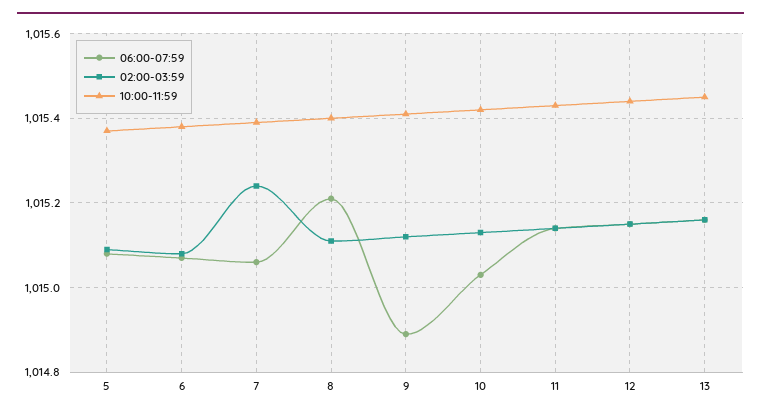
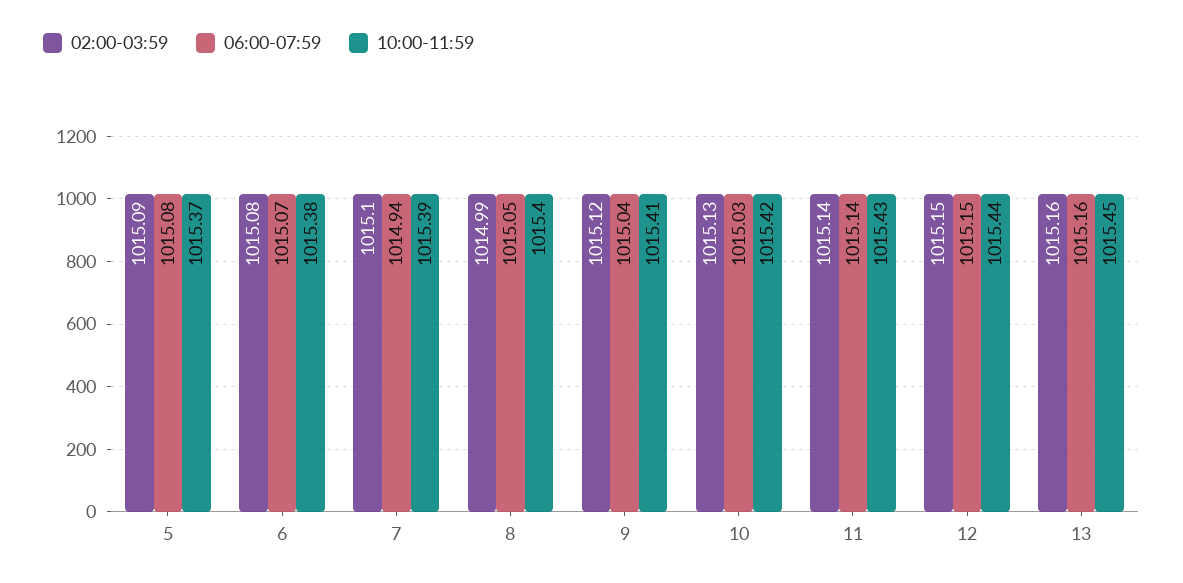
06:00-07:59, 7: 1015.05 -> 1014.94
02:00-03:59, 7: 1015.25 -> 1015.1
06:00-07:59, 8: 1015.2 -> 1015.05
02:00-03:59, 8: 1015.1 -> 1014.99
06:00-07:59, 9: 1014.9 -> 1015.04

